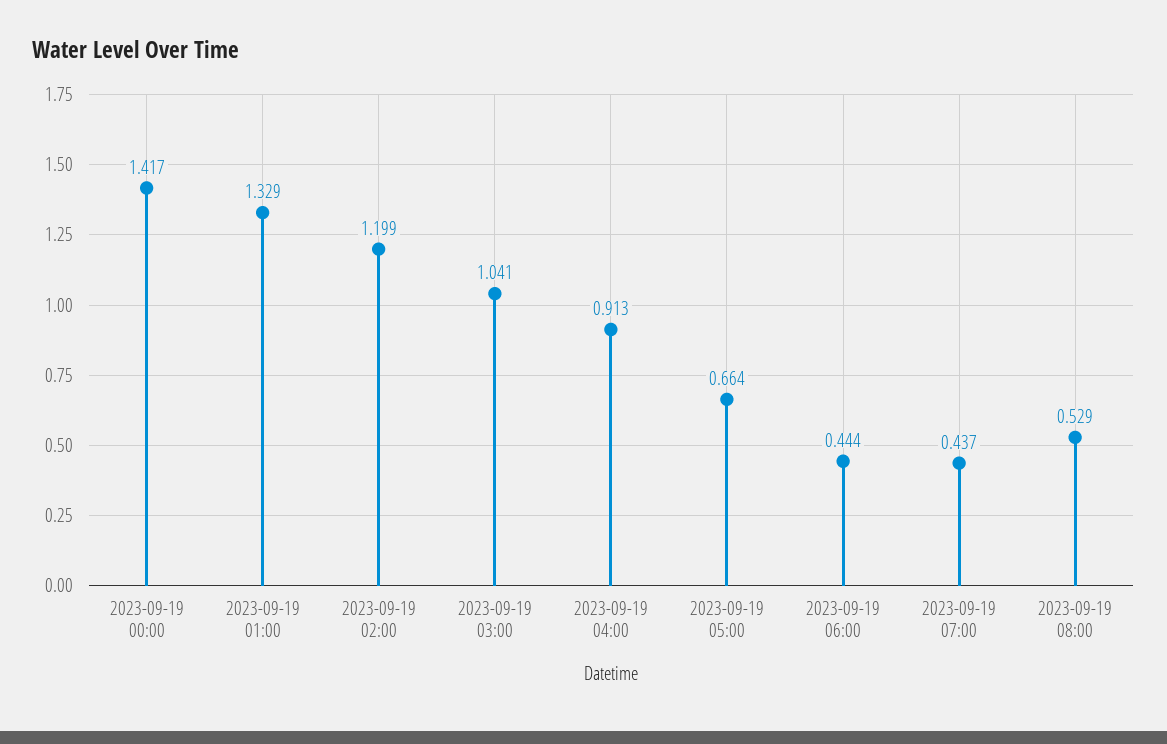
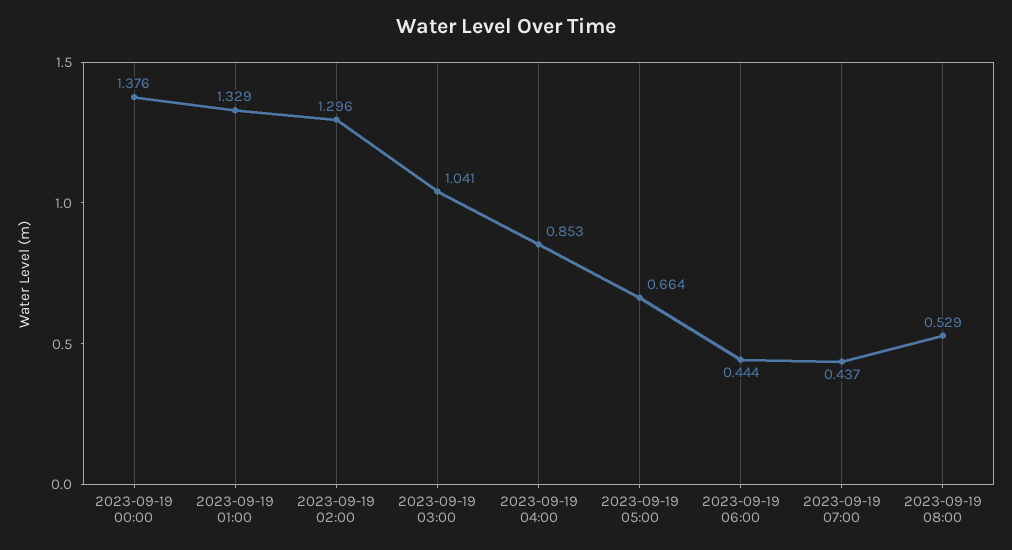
2023-09-19 00:00: 1.417 -> 1.376
2023-09-19 02:00: 1.199 -> 1.296
2023-09-19 04:00: 0.913 -> 0.853

